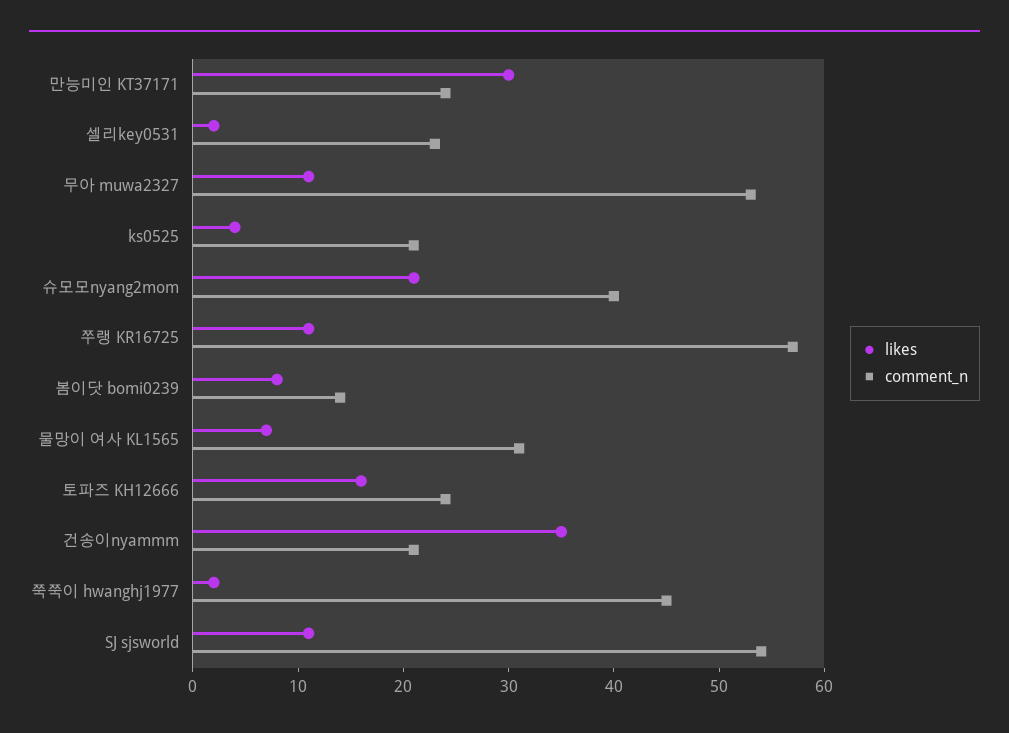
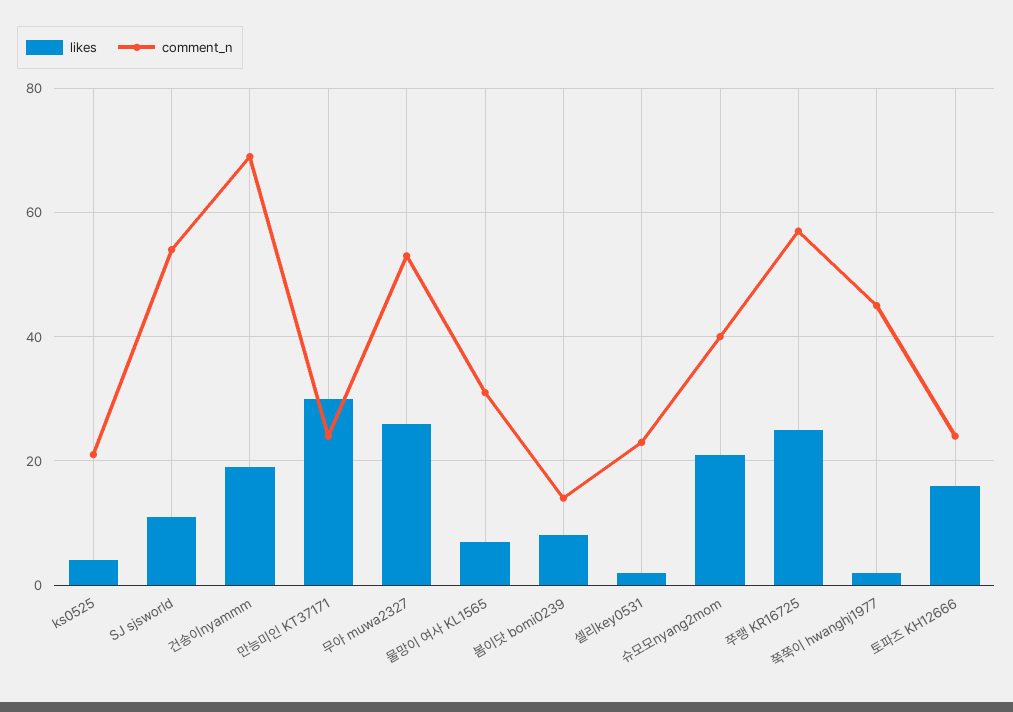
likes, 무아 muwa2327: 11 -> 25
likes, 쭈랭 KR16725: 11 -> 25
likes, 건송이nyammm: 35 -> 20
comment_n, 건송이nyammm: 21 -> 70

